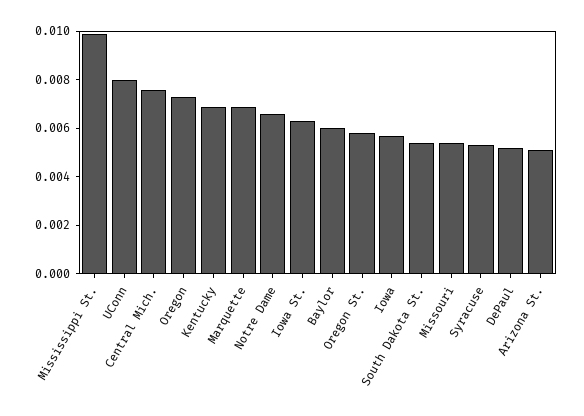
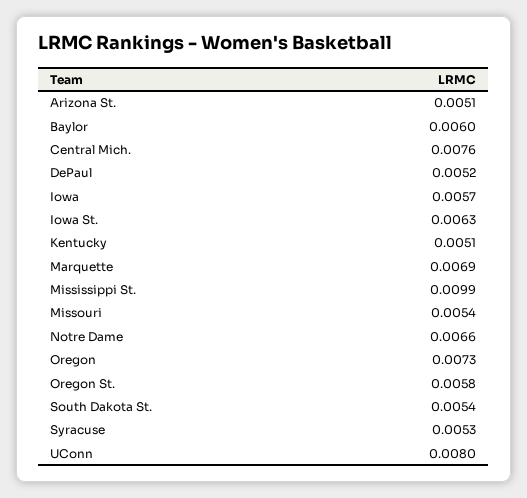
Kentucky: 0.007 -> 0.0051

